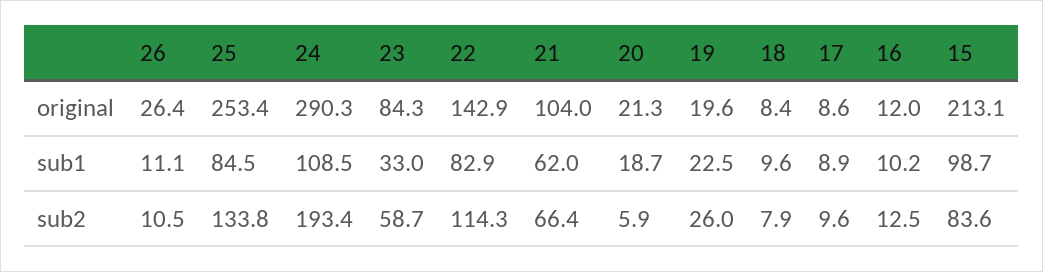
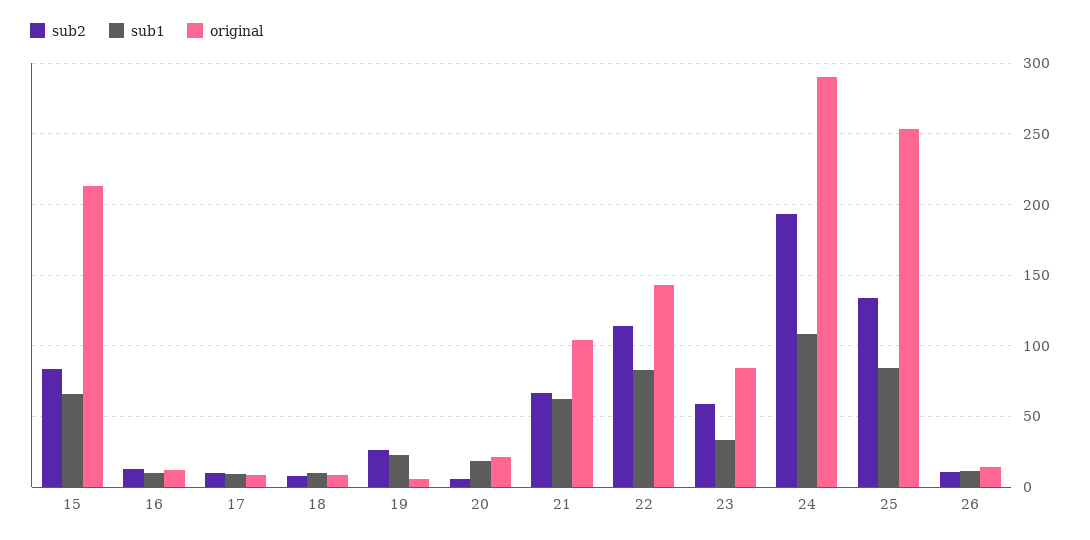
original, 26: 26.4 -> 15
original, 19: 19.6 -> 5
sub1, 15: 98.7 -> 65

